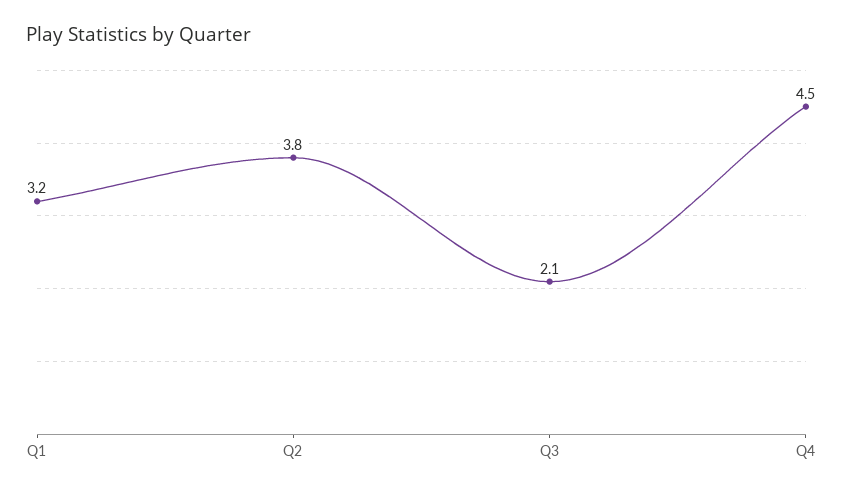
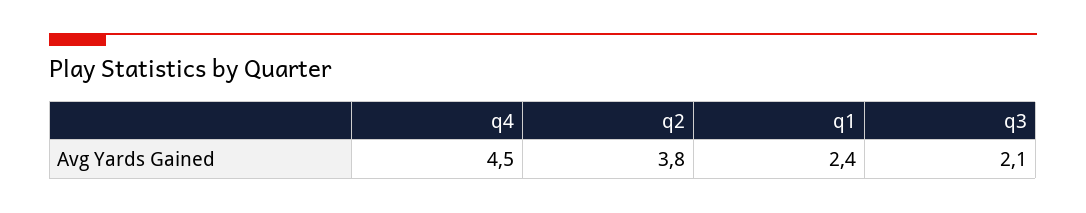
Q1: 3.2 -> 2.4

